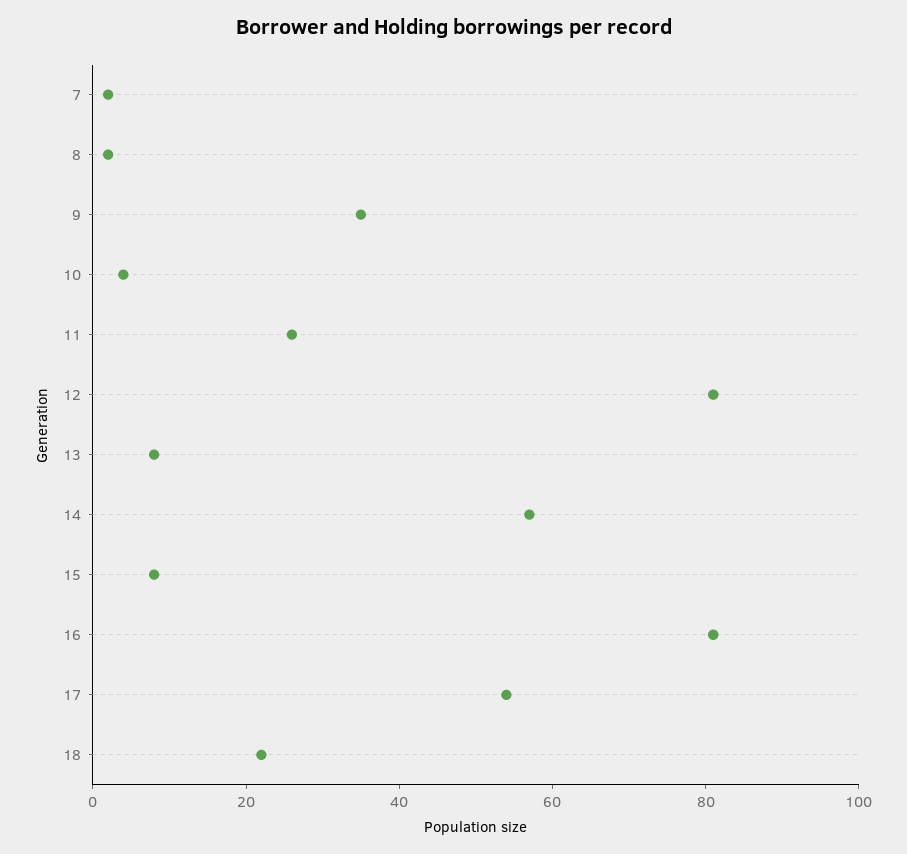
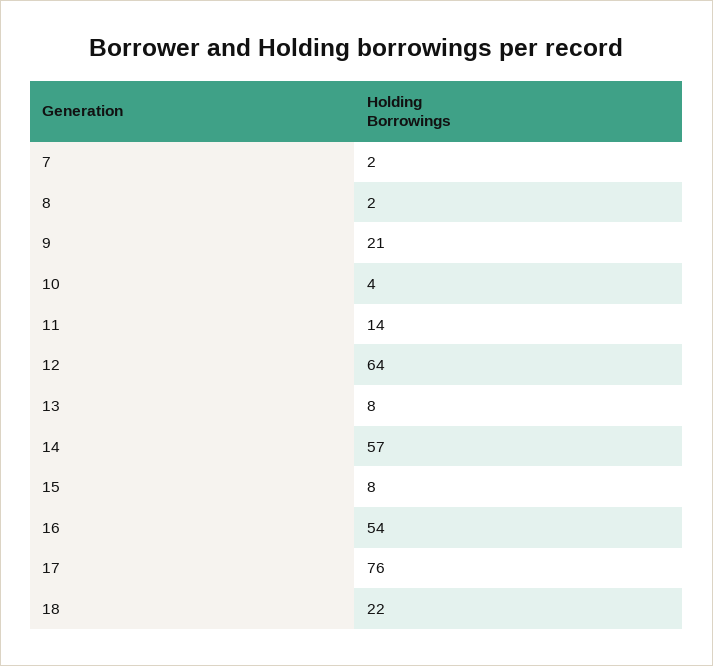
9: 35 -> 21
11: 25 -> 14
12: 80 -> 64
16: 80 -> 54
17: 55 -> 76

